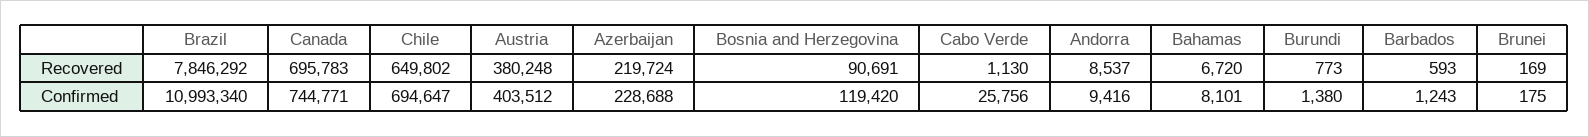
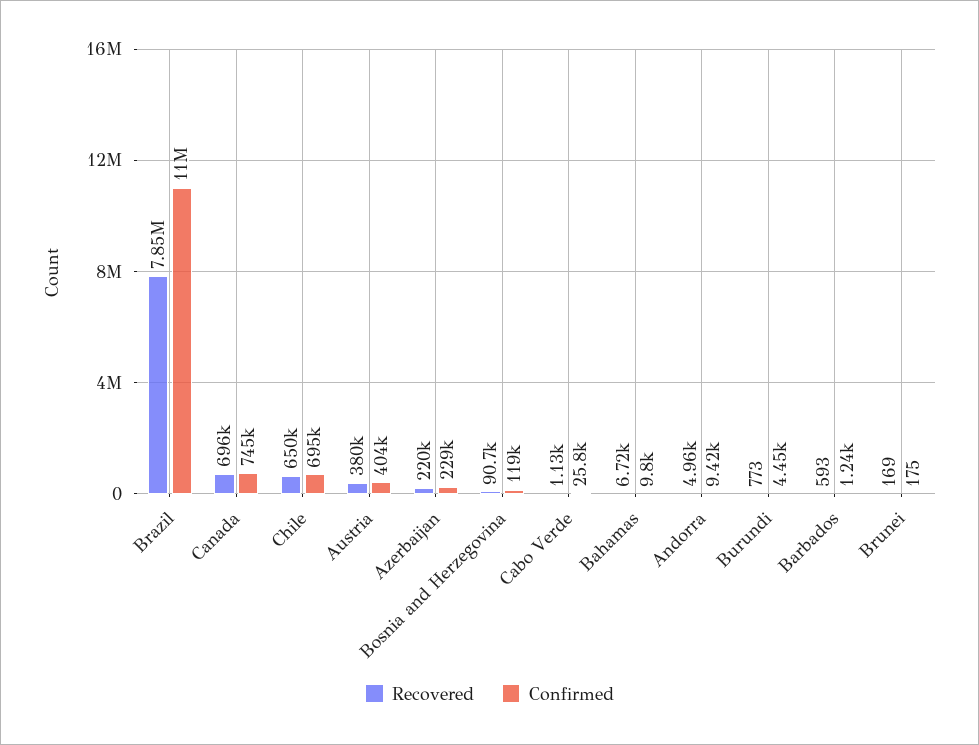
Recovered, Andorra: 8537 -> 4960
Confirmed, Bahamas: 8101 -> 9800
Confirmed, Burundi: 1380 -> 4450

